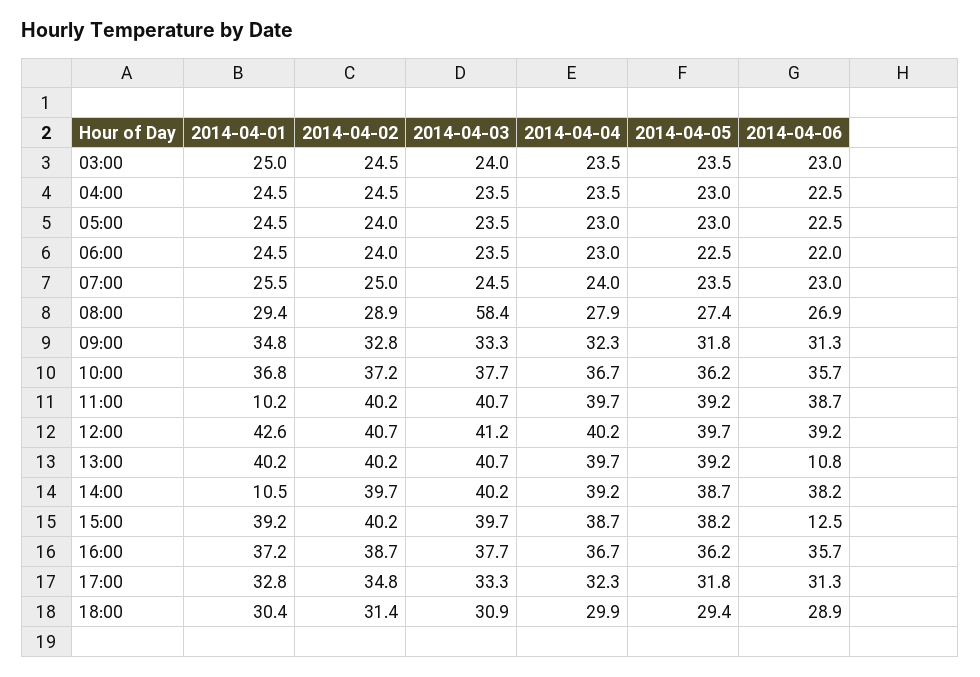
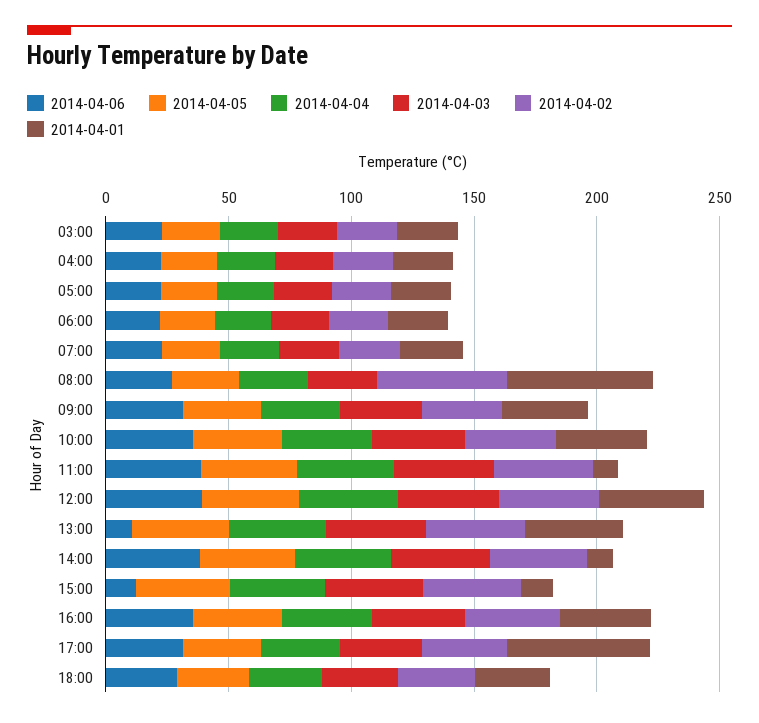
2014-04-01, 08:00: 29.4 -> 60
2014-04-02, 08:00: 28.9 -> 50
2014-04-03, 08:00: 58.4 -> 30
2014-04-01, 15:00: 39.2 -> 10
2014-04-01, 17:00: 32.8 -> 60

